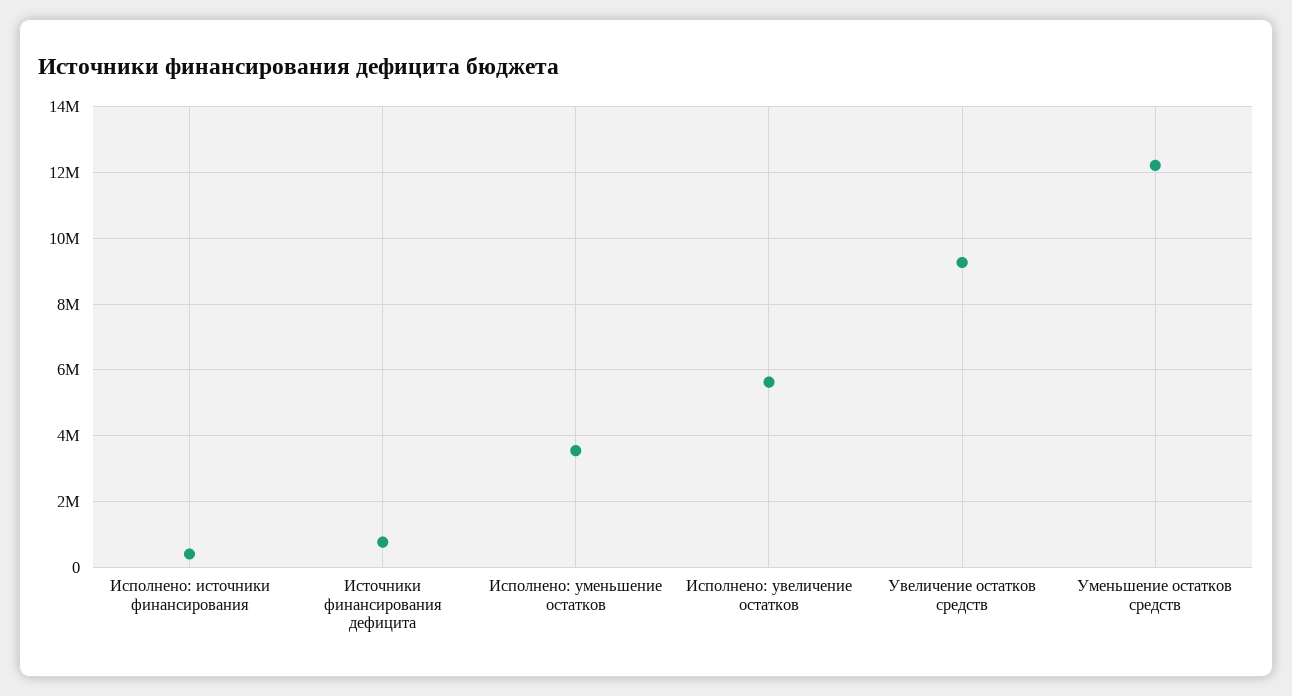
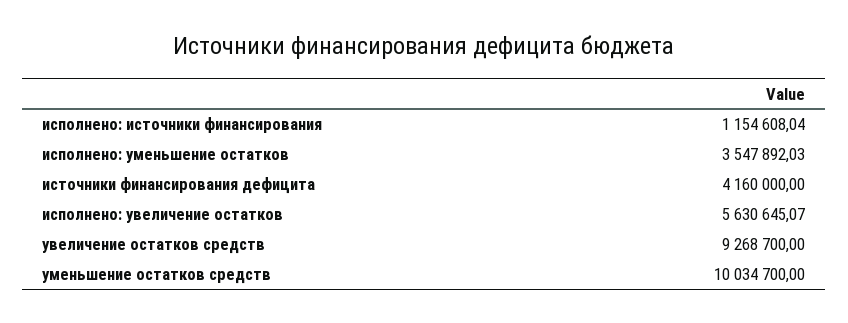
Исполнено: источники финансирования: 400000 -> 1154608.04
Источники финансирования дефицита: 800000 -> 4160000
Уменьшение остатков средств: 12200000 -> 10034700

